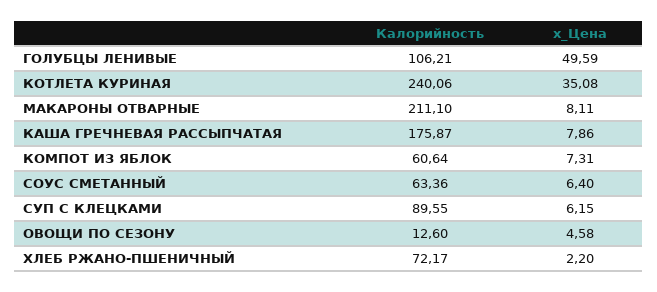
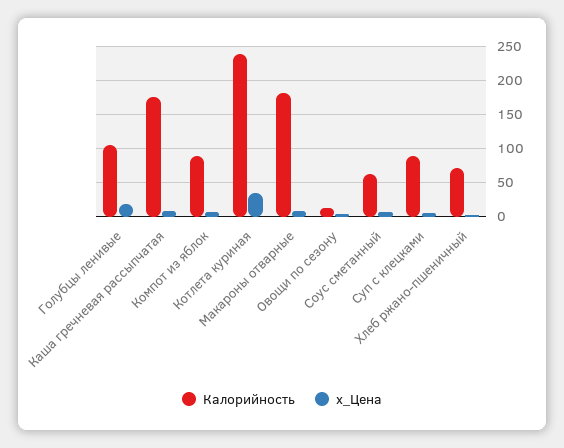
x_Цена, ГОЛУБЦЫ ЛЕНИВЫЕ: 49.59 -> 20
Калорийность, МАКАРОНЫ ОТВАРНЫЕ: 211.1 -> 180
Калорийность, КОМПОТ ИЗ ЯБЛОК: 60.64 -> 90

